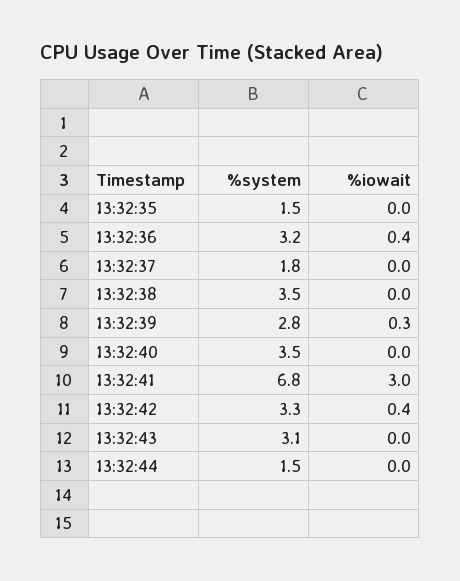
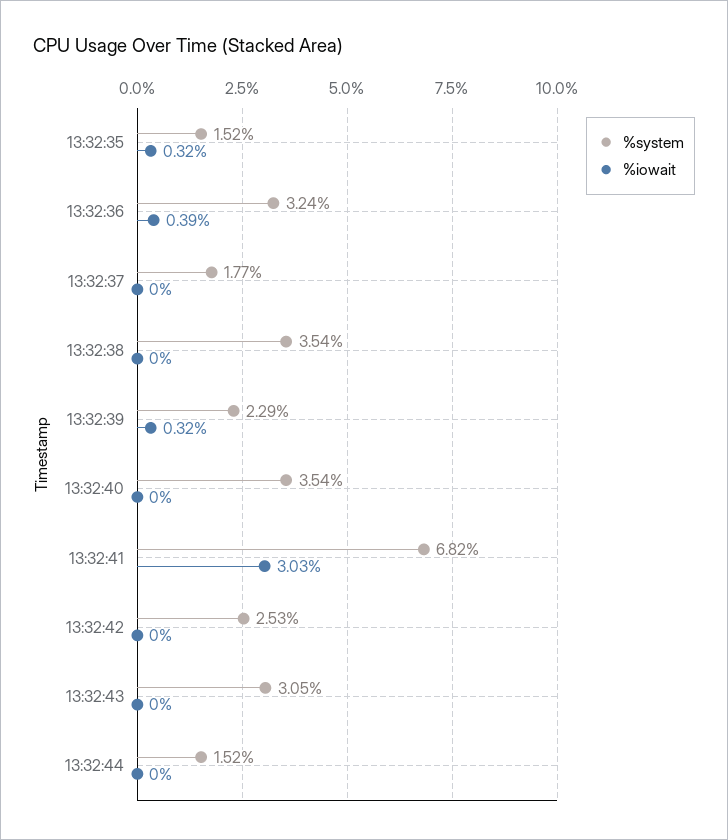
%iowait, 13:32:35: 0 -> 0.32
%system, 13:32:39: 2.8 -> 2.29
%system, 13:32:42: 3.3 -> 2.53
%iowait, 13:32:42: 0.4 -> 0

